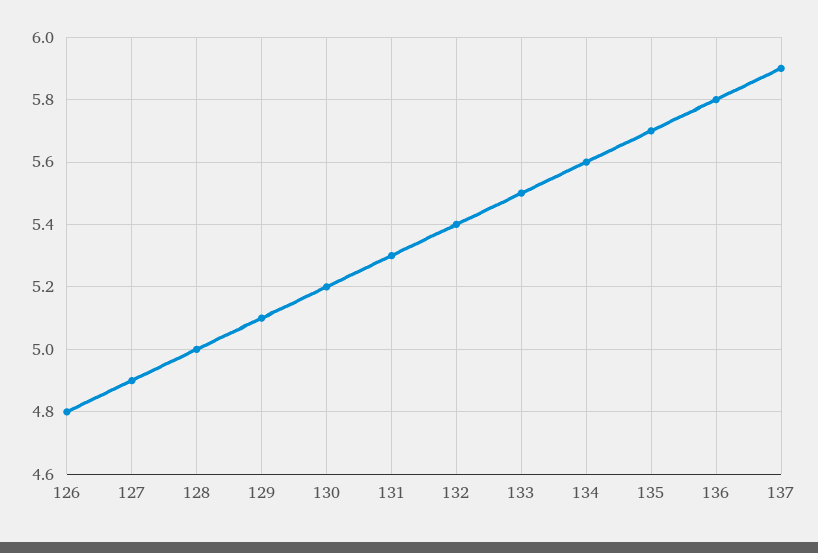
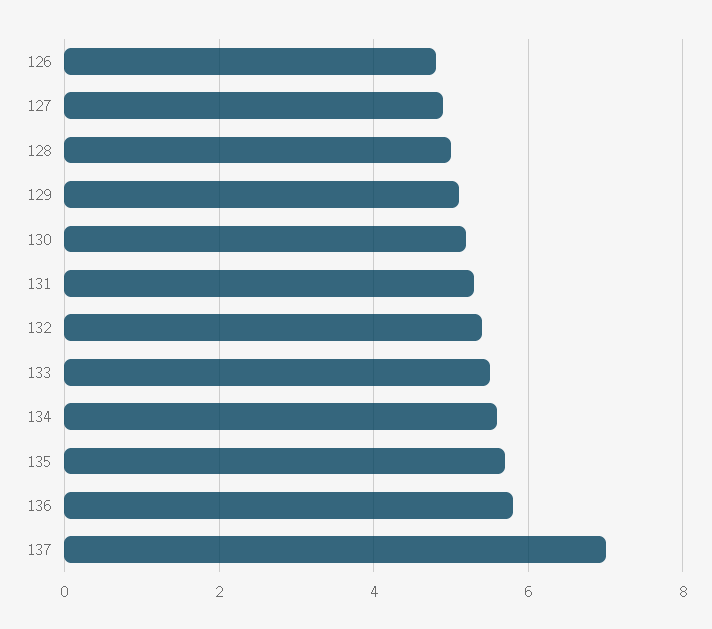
137: 5.9 -> 7

